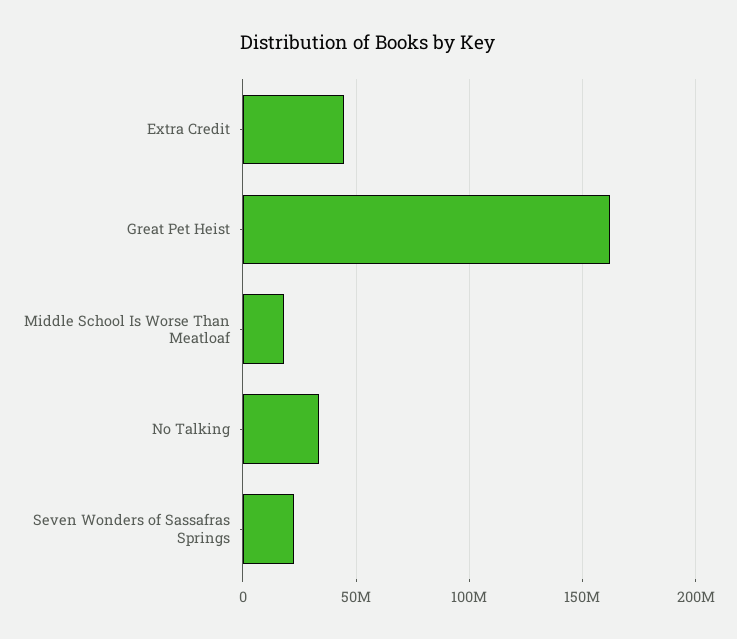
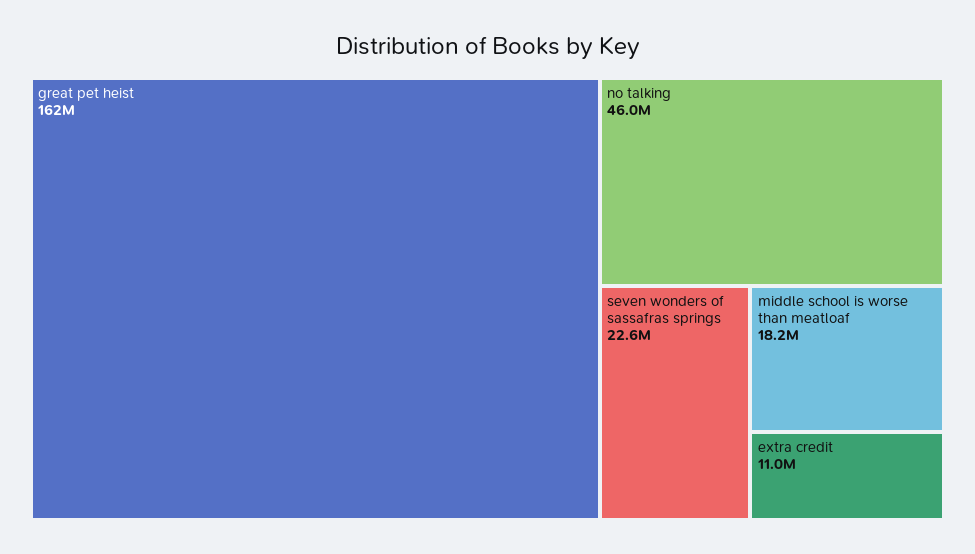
Extra Credit: 45000000 -> 11000000
No Talking: 35000000 -> 46000000

